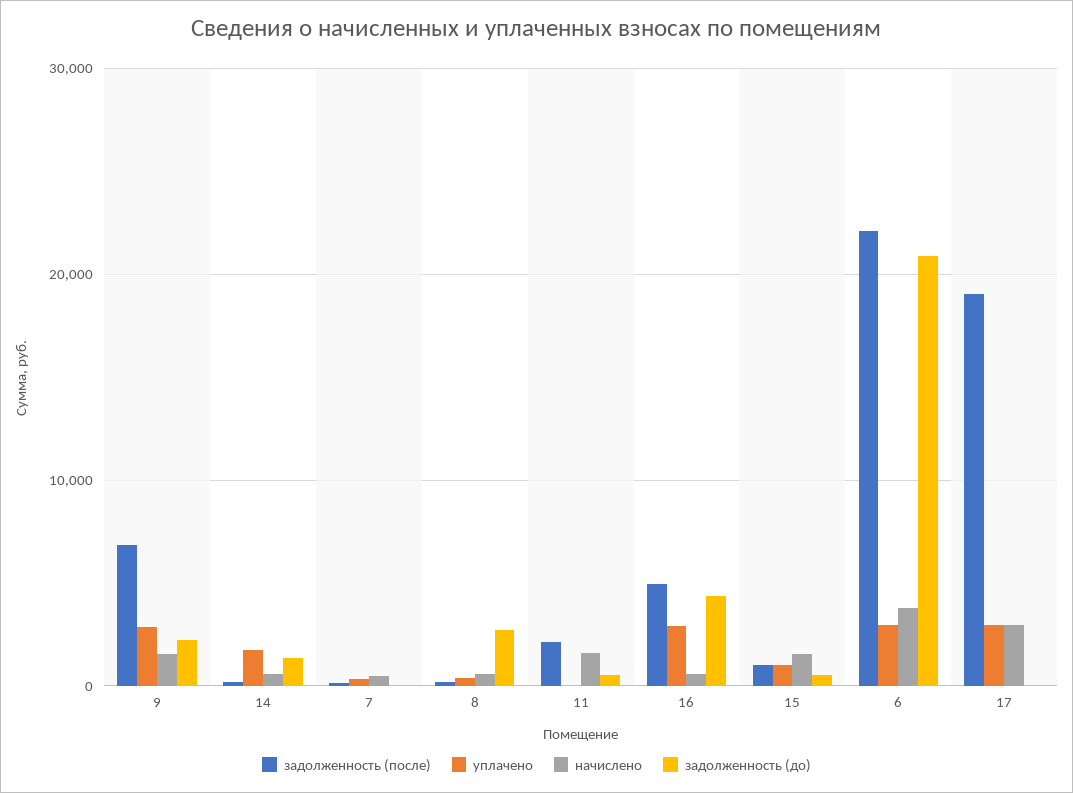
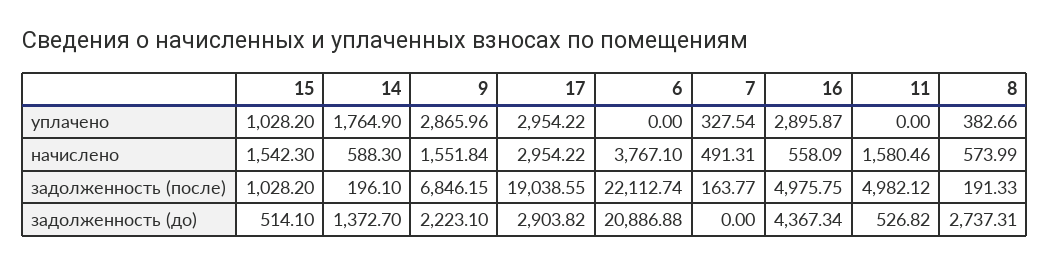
задолженность (после), 11: 2000 -> 4982.12
уплачено, 6: 3000 -> 0
задолженность (до), 17: 0 -> 2903.82

